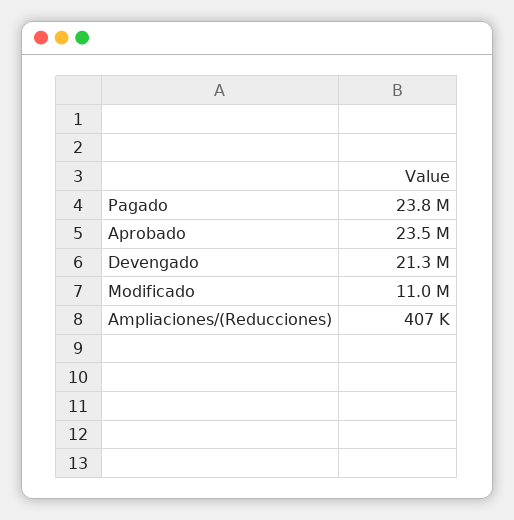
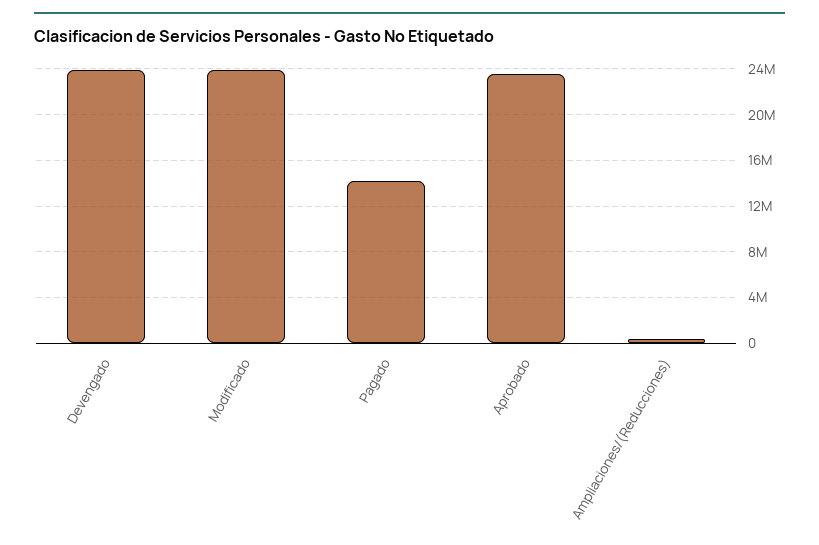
Pagado: 23800000 -> 14000000
Devengado: 21300000 -> 24000000
Modificado: 11000000 -> 24000000

